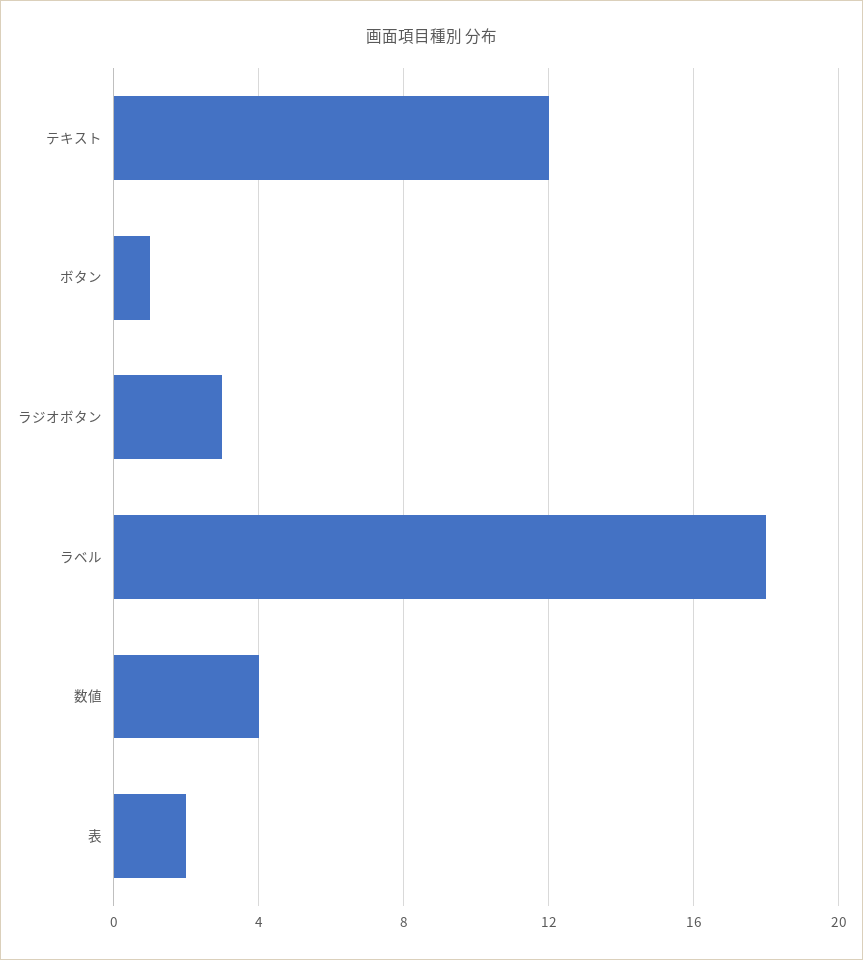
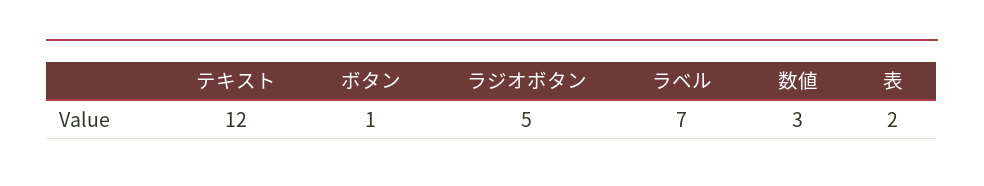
ラジオボタン: 3 -> 5
ラベル: 18 -> 7
数値: 4 -> 3

